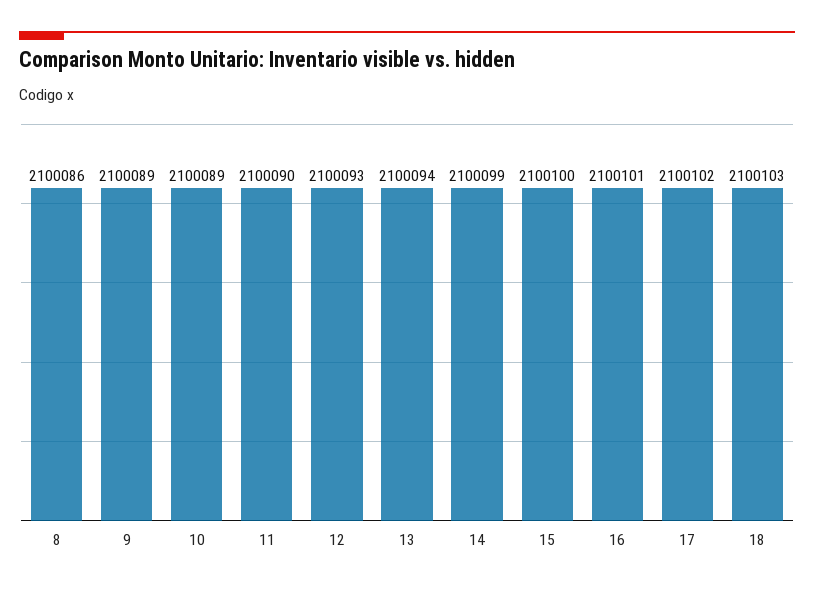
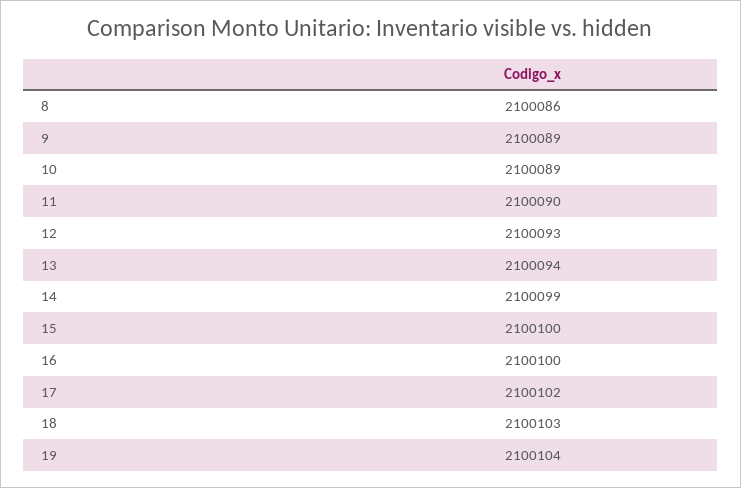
16: 2100101 -> 2100100
19: none -> 2100104

